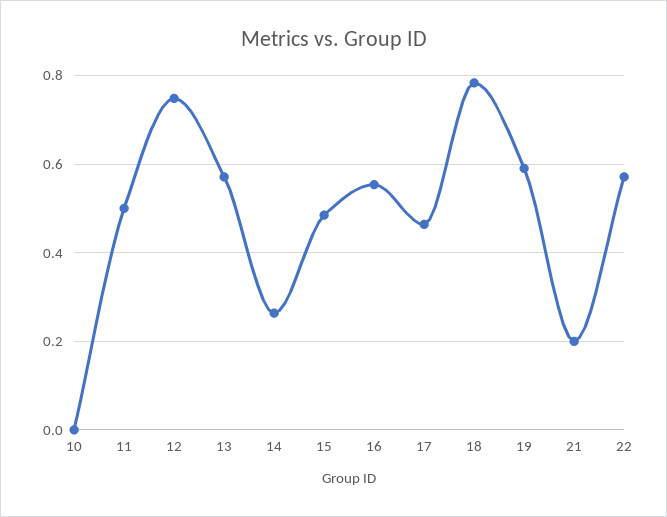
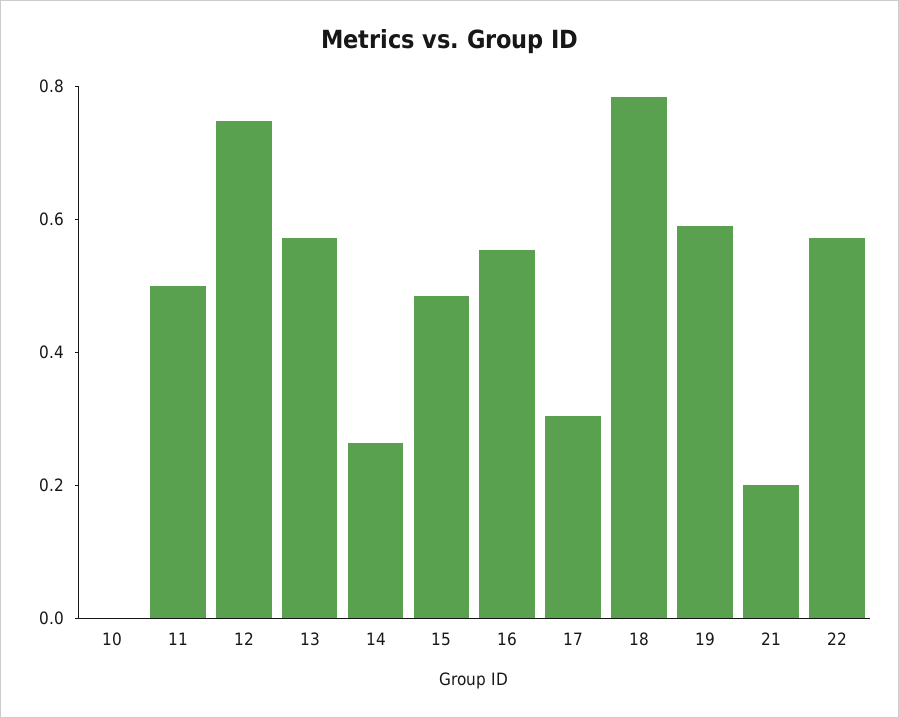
17: 0.46 -> 0.3

